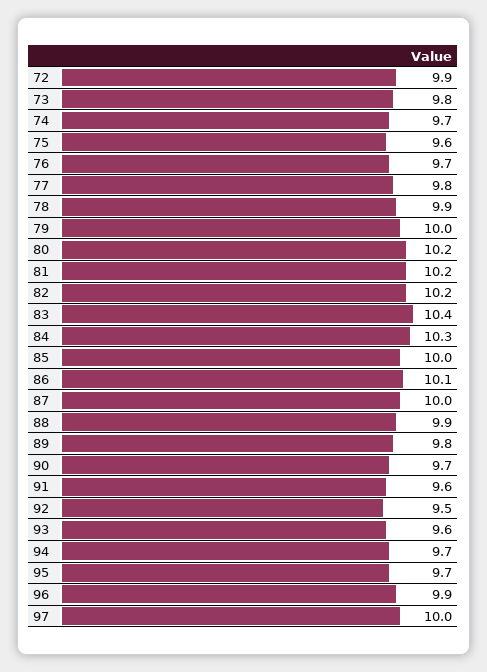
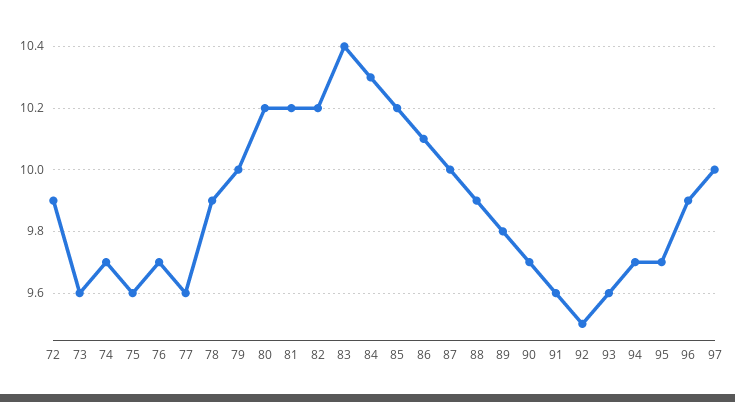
73: 9.8 -> 9.6
77: 9.8 -> 9.6
85: 10 -> 10.2

